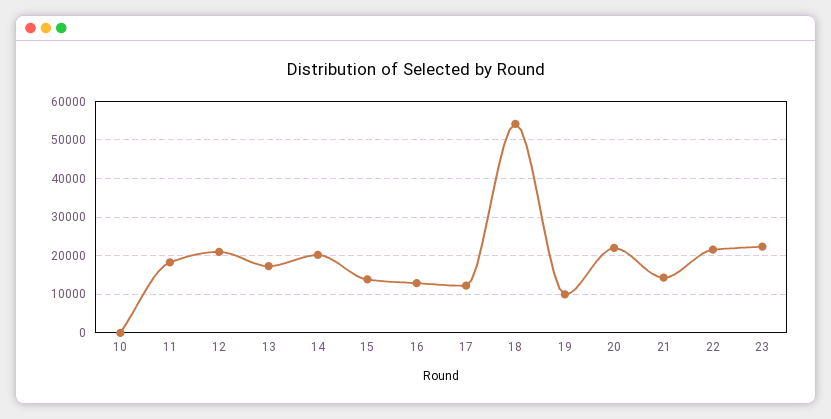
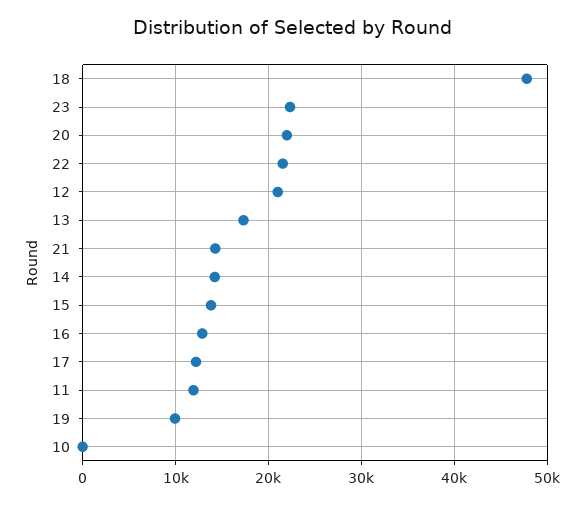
11: 18000 -> 12000
14: 20000 -> 14000
18: 54000 -> 48000

